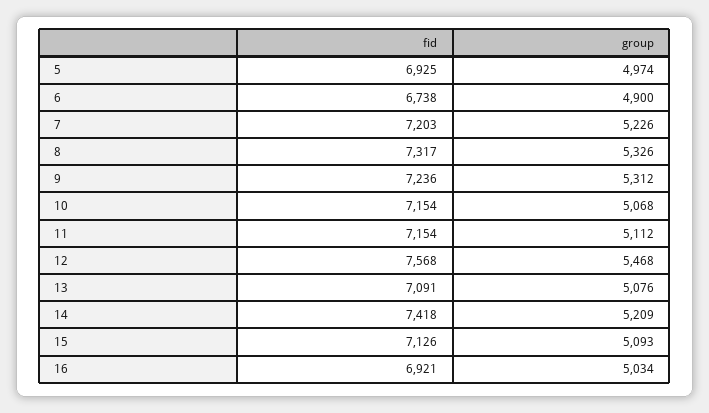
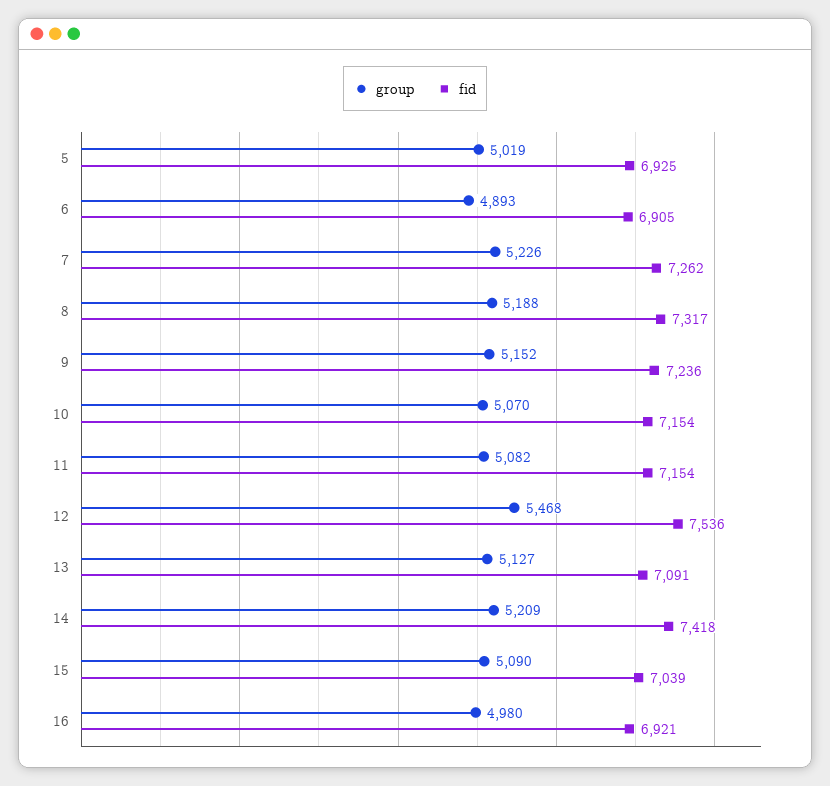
group, 5: 4974 -> 5019
fid, 6: 6738 -> 6905
group, 6: 4900 -> 4893
fid, 7: 7203 -> 7262
group, 8: 5326 -> 5188
group, 9: 5312 -> 5152
group, 10: 5068 -> 5070
group, 11: 5112 -> 5082
fid, 12: 7568 -> 7536
group, 13: 5076 -> 5127
fid, 15: 7126 -> 7039
group, 15: 5093 -> 5090
group, 16: 5034 -> 4980

